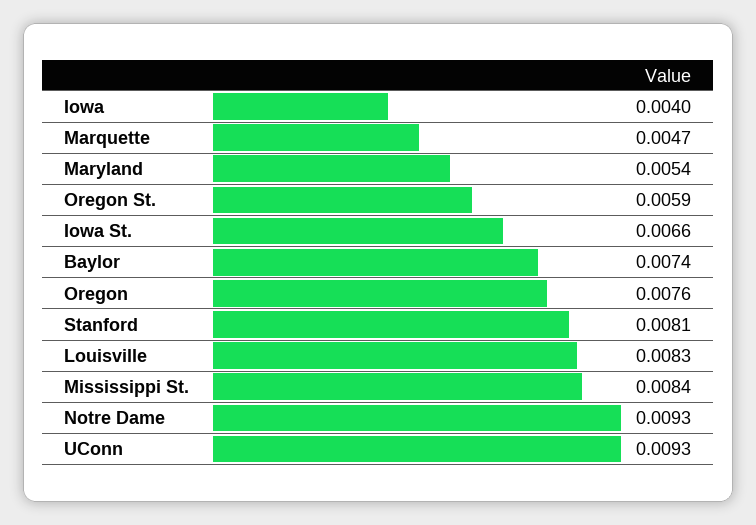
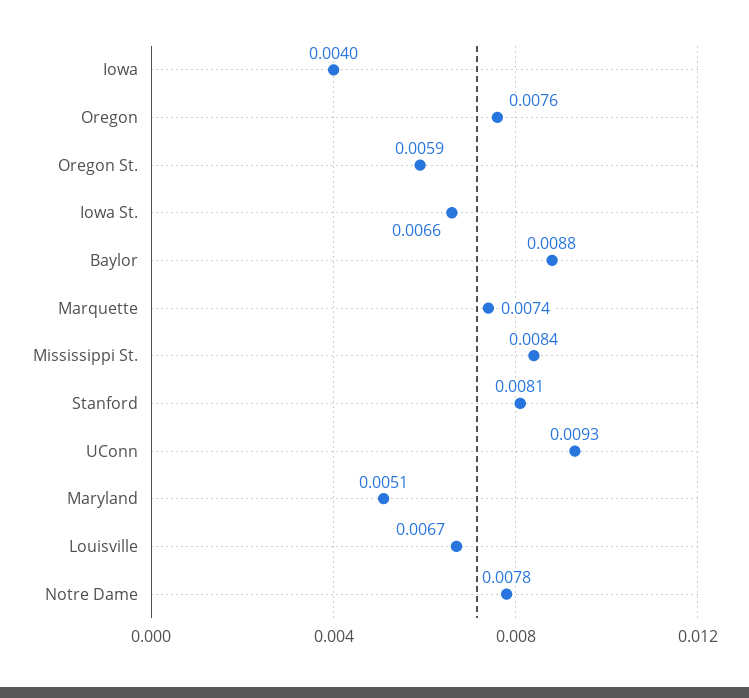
Marquette: 0.0047 -> 0.0074
Maryland: 0.0054 -> 0.0051
Baylor: 0.0074 -> 0.0088
Louisville: 0.0083 -> 0.0067
Notre Dame: 0.0093 -> 0.0078

